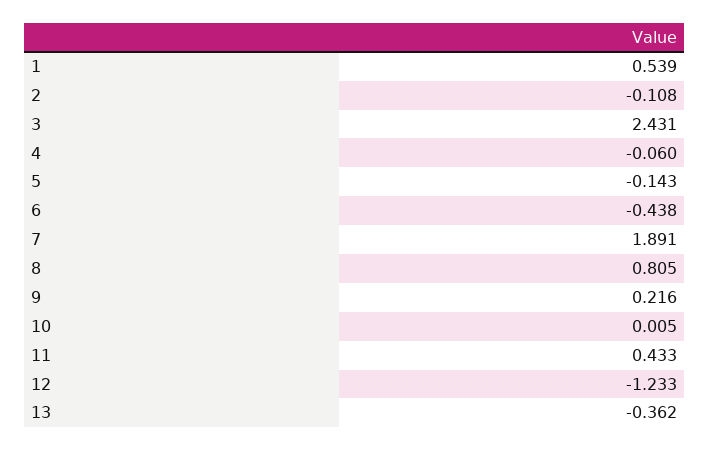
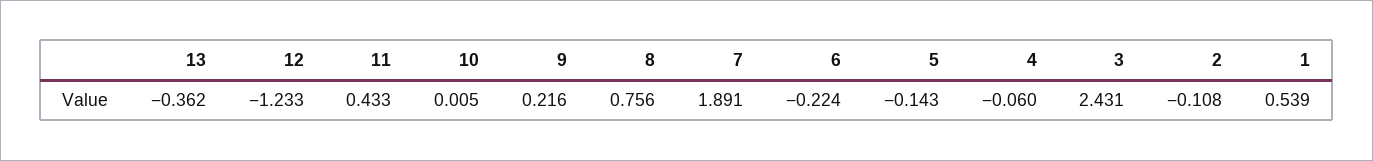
6: -0.438 -> -0.224
8: 0.805 -> 0.756

